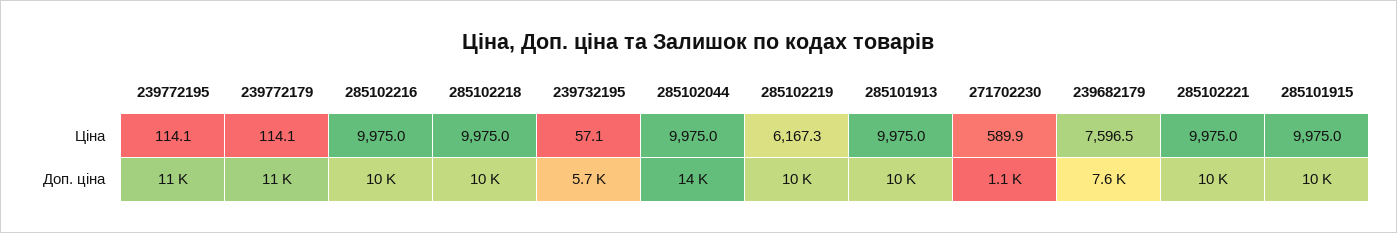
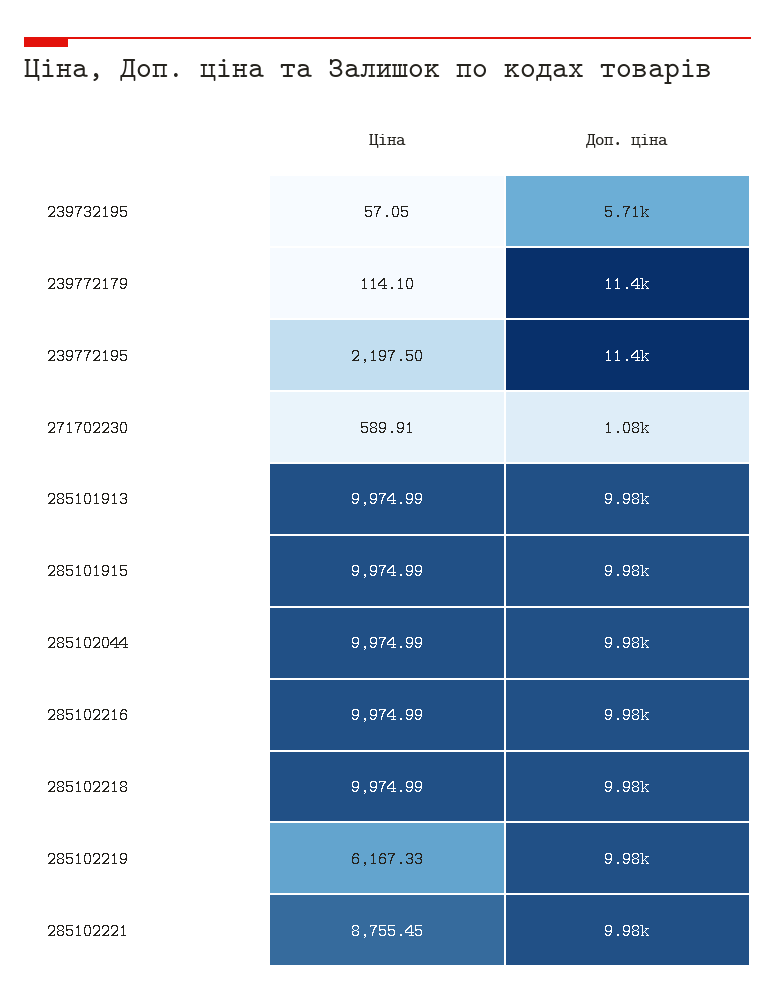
239772195, Ціна: 114.1 -> 2197.5
239682179, Ціна: 7596.5 -> none
285102221, Ціна: 9975 -> 8755.45
285102044, Доп. ціна: 14000 -> 9980
239682179, Доп. ціна: 7600 -> none

